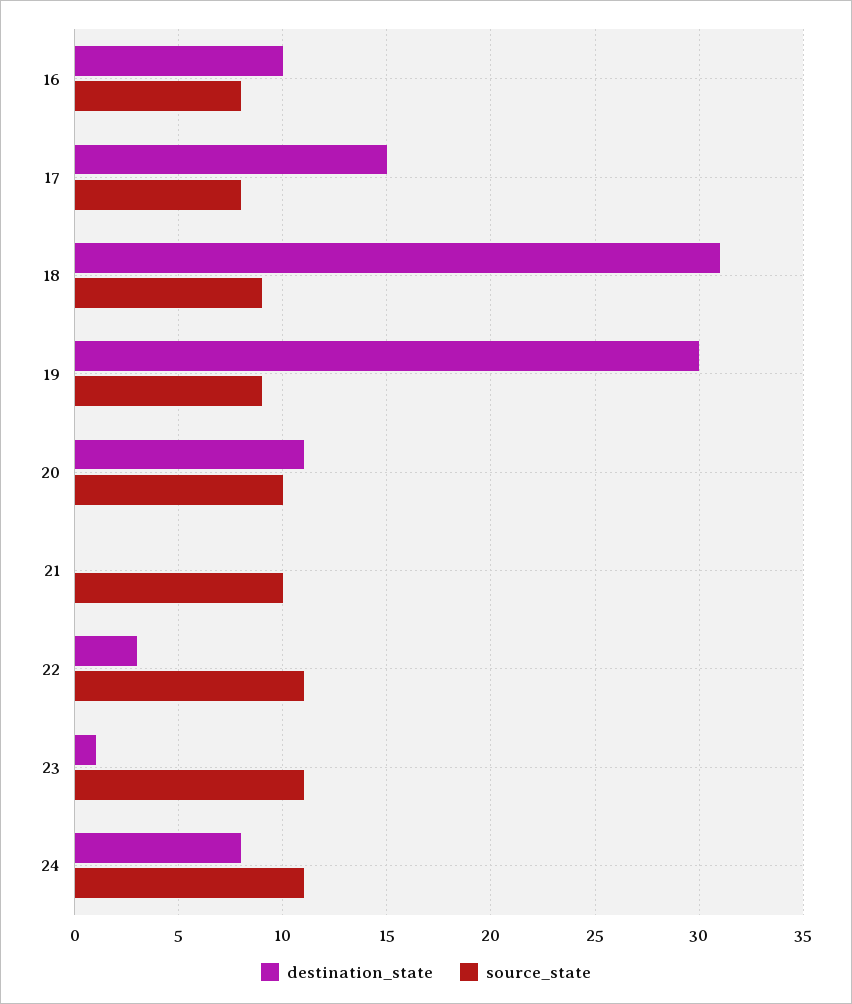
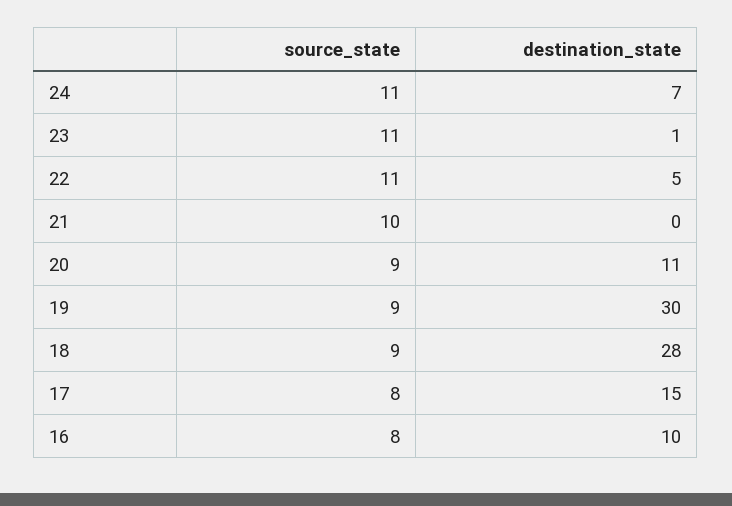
destination_state, 18: 31 -> 28
source_state, 20: 10 -> 9
destination_state, 22: 3 -> 5
destination_state, 24: 8 -> 7

